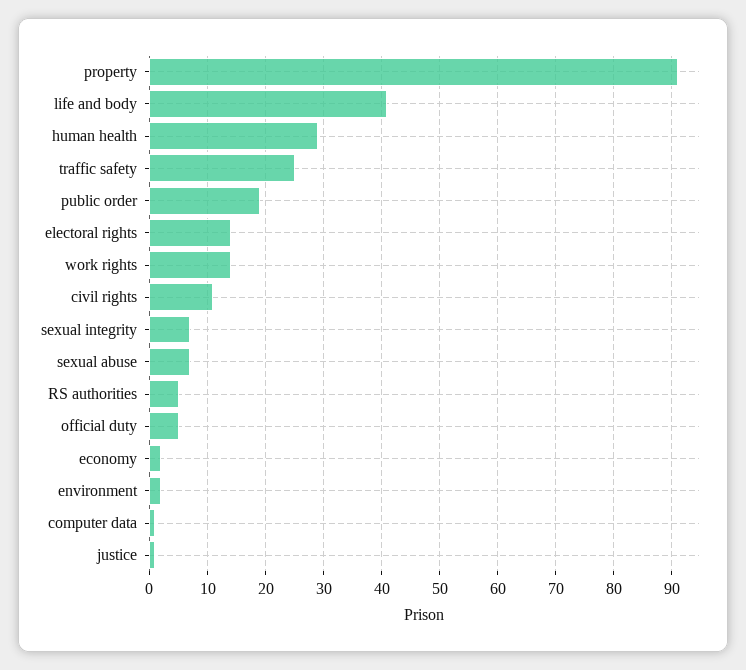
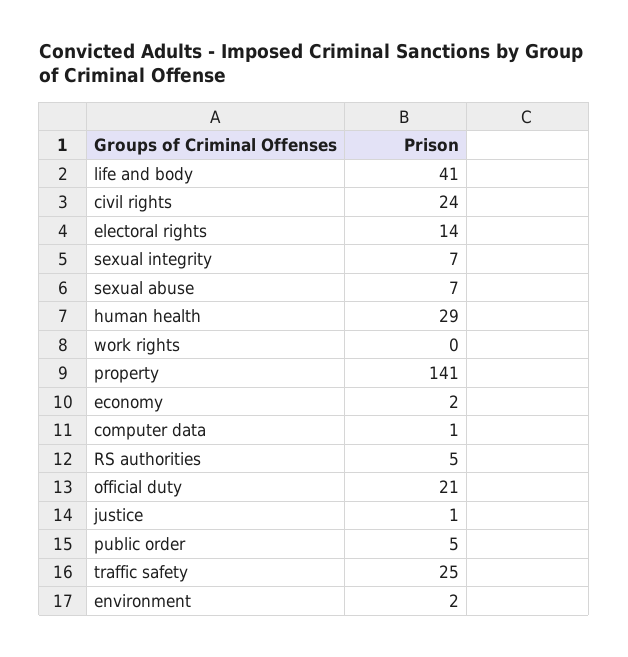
property: 90 -> 141
public order: 20 -> 5
work rights: 15 -> 0
civil rights: 10 -> 24
official duty: 5 -> 21

